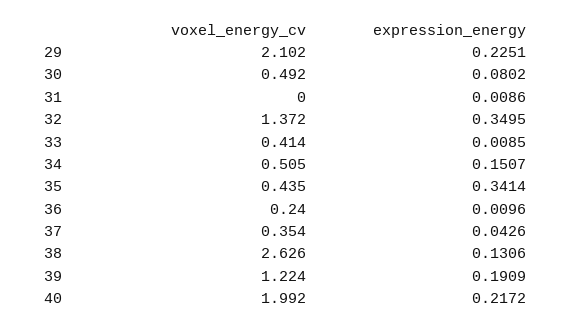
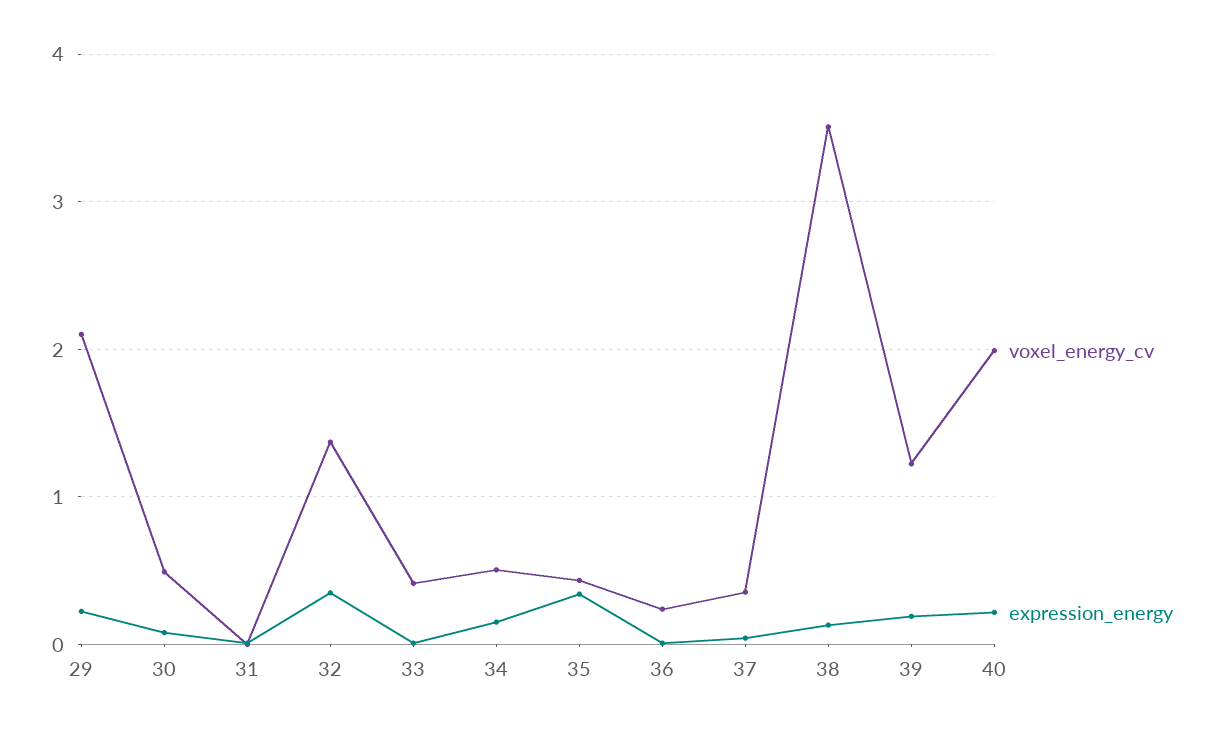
voxel_energy_cv, 38: 2.626 -> 3.5

